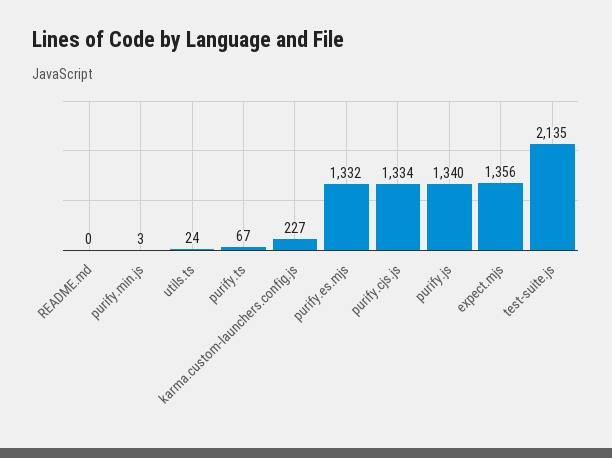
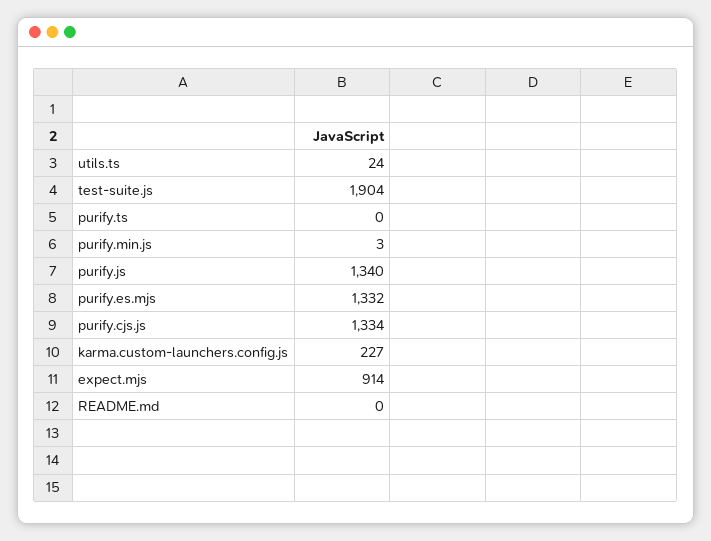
purify.ts: 67 -> 0
expect.mjs: 1356 -> 914
test-suite.js: 2135 -> 1904

